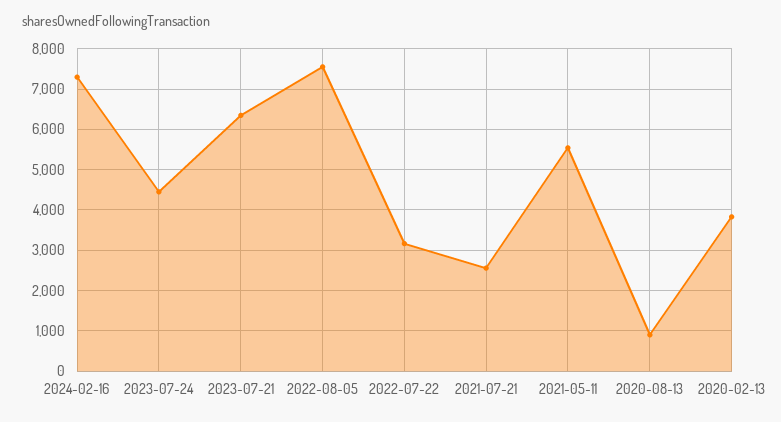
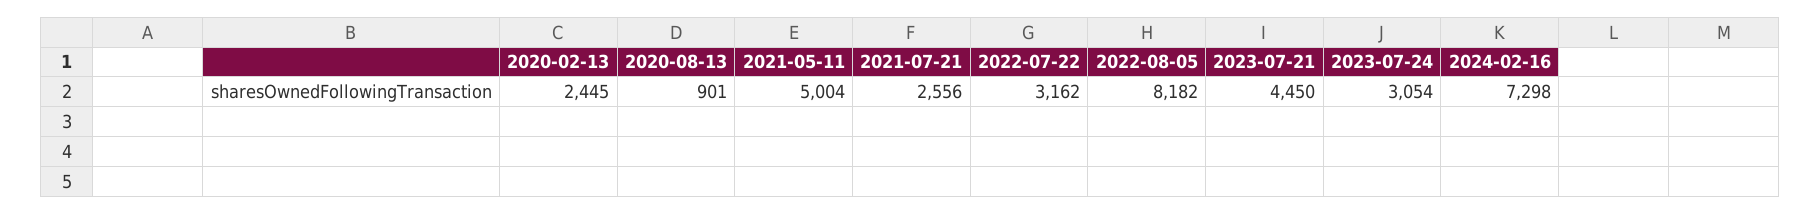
2023-07-24: 4400 -> 3054
2023-07-21: 6400 -> 4450
2022-08-05: 7600 -> 8182
2021-05-11: 5600 -> 5004
2020-02-13: 3800 -> 2445

